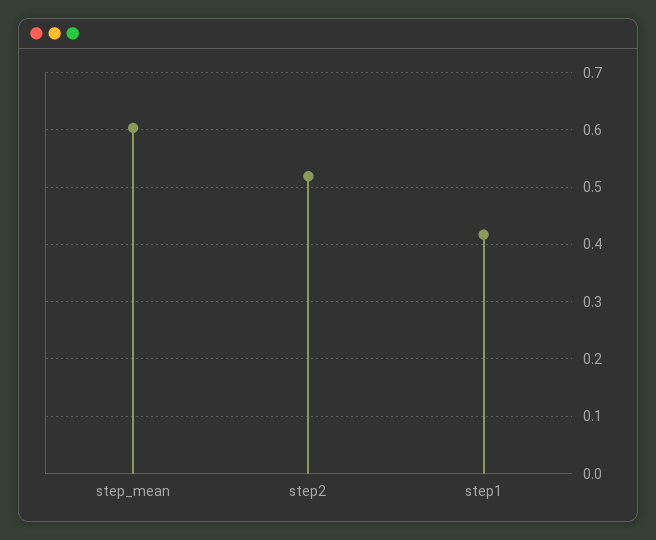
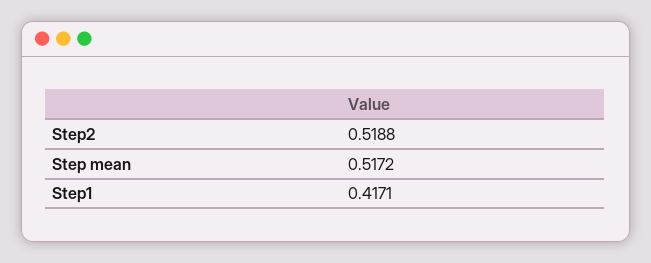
step_mean: 0.6 -> 0.5172

